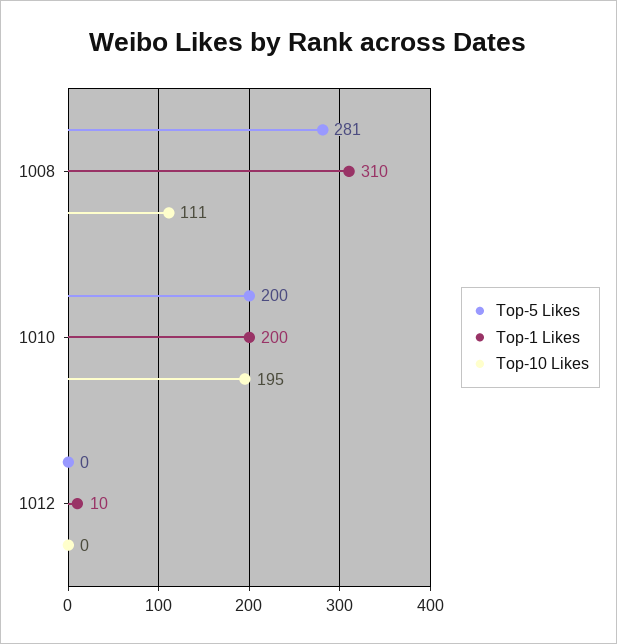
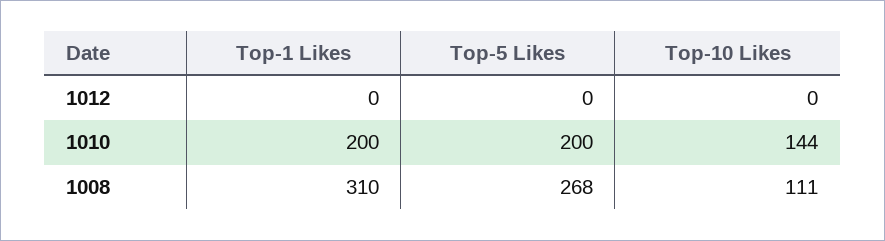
Top-5 Likes, 1008: 281 -> 268
Top-10 Likes, 1010: 195 -> 144
Top-1 Likes, 1012: 10 -> 0

